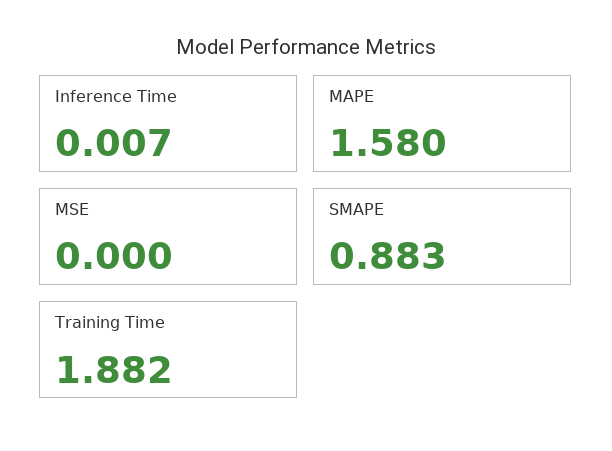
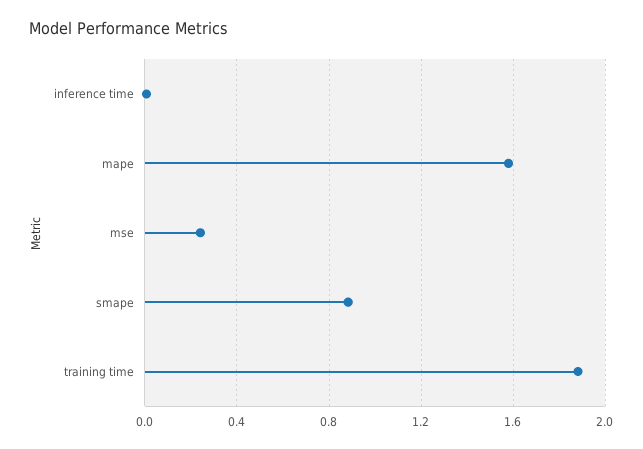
MSE: 0 -> 0.25

